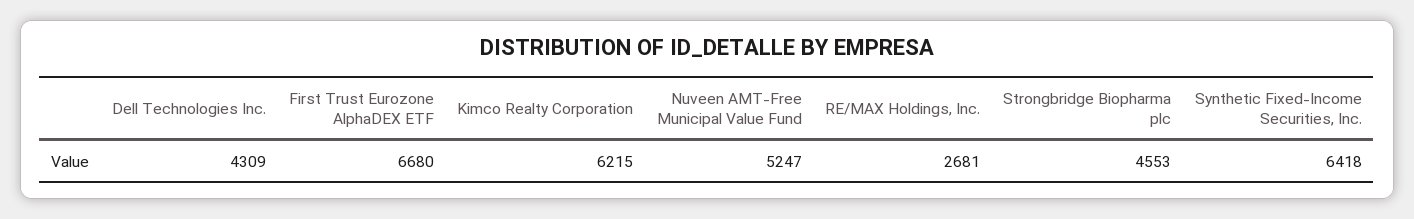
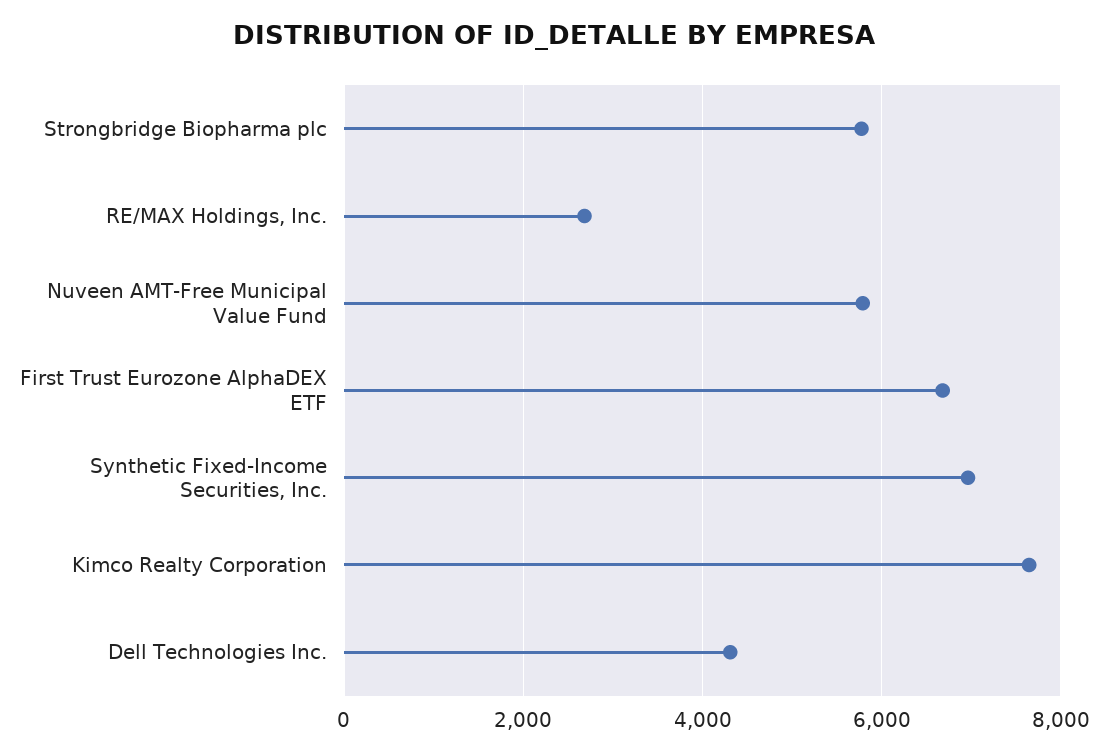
Kimco Realty Corporation: 6215 -> 7600
Nuveen AMT-Free Municipal Value Fund: 5247 -> 5800
Strongbridge Biopharma plc: 4553 -> 5800
Synthetic Fixed-Income Securities, Inc.: 6418 -> 7000

